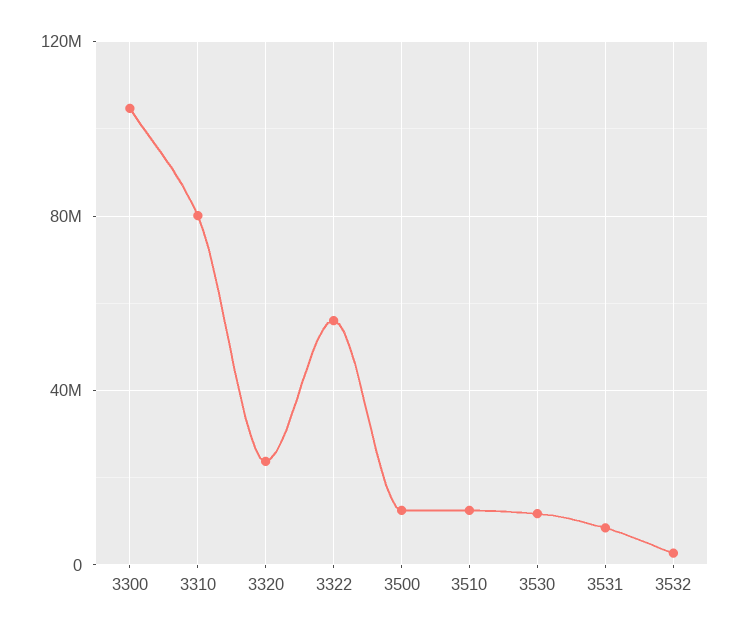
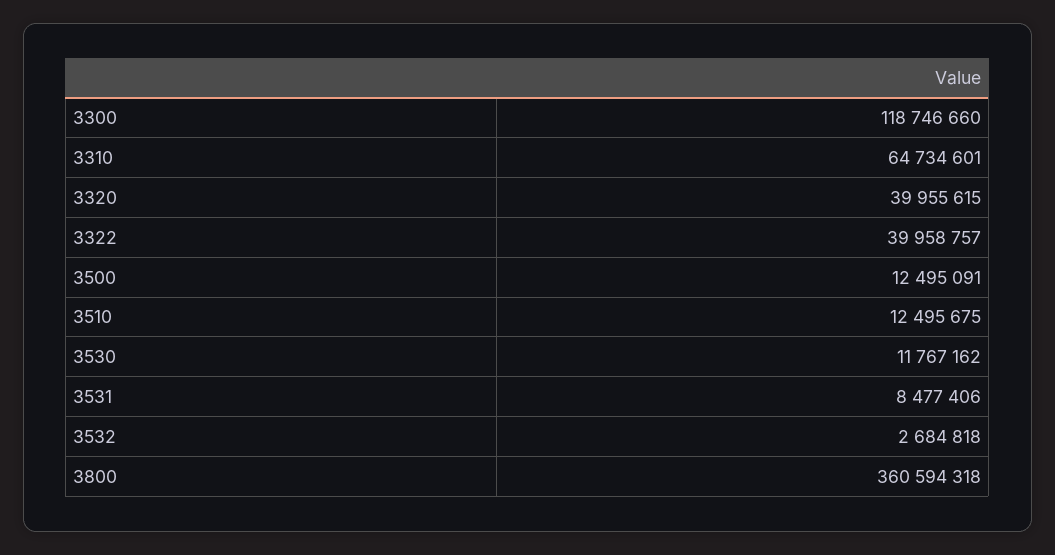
3300: 105000000 -> 118746660
3310: 80000000 -> 64734601
3320: 25000000 -> 39955615
3322: 55000000 -> 39958757
3800: none -> 360594318

